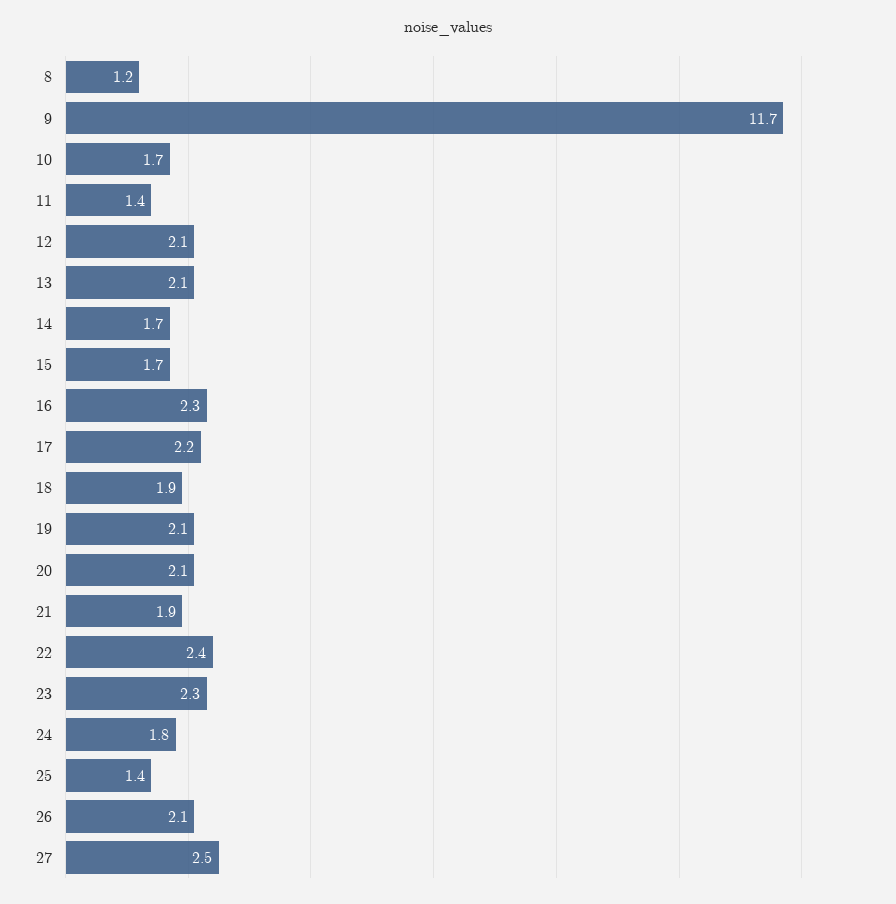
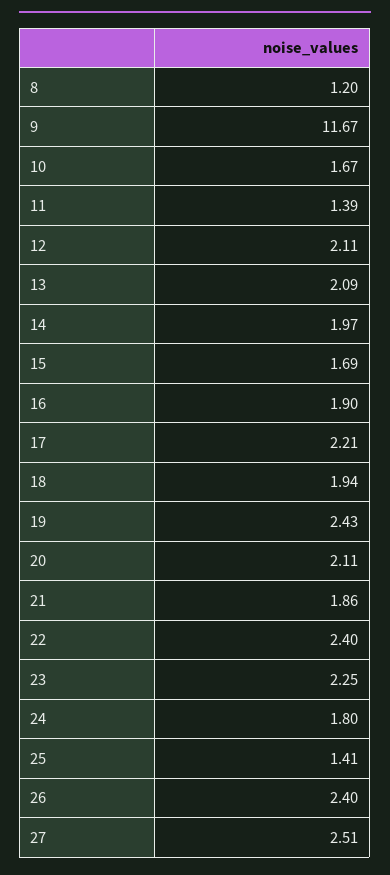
14: 1.7 -> 1.97
16: 2.3 -> 1.9
19: 2.1 -> 2.43
26: 2.1 -> 2.4

